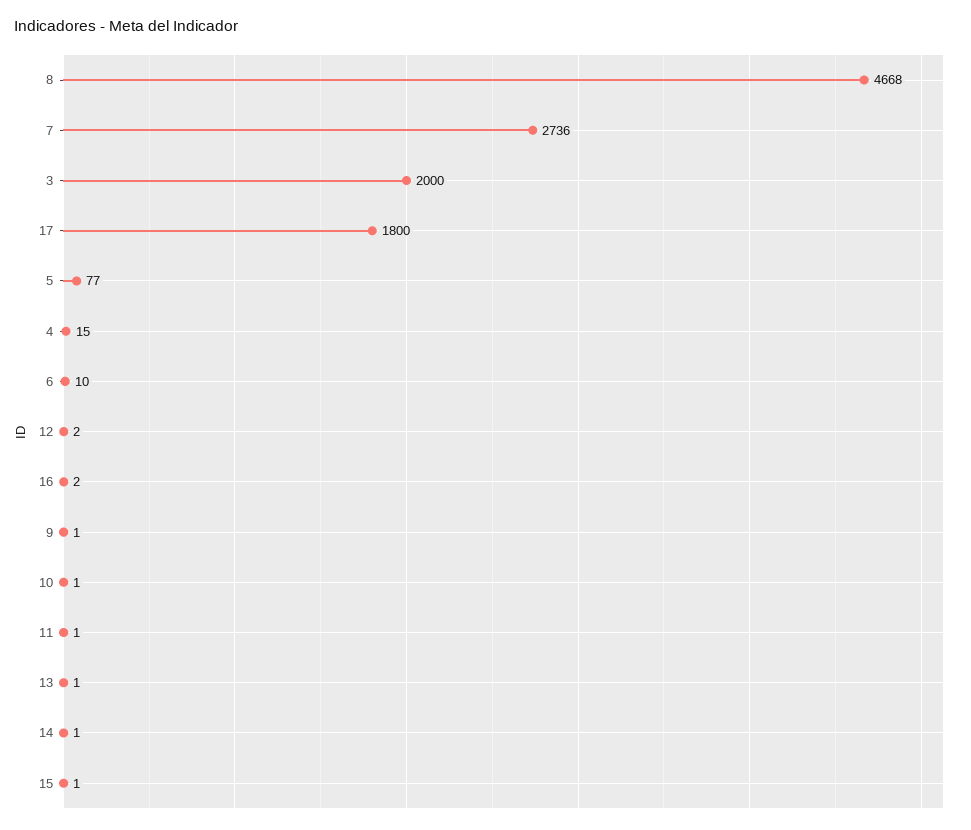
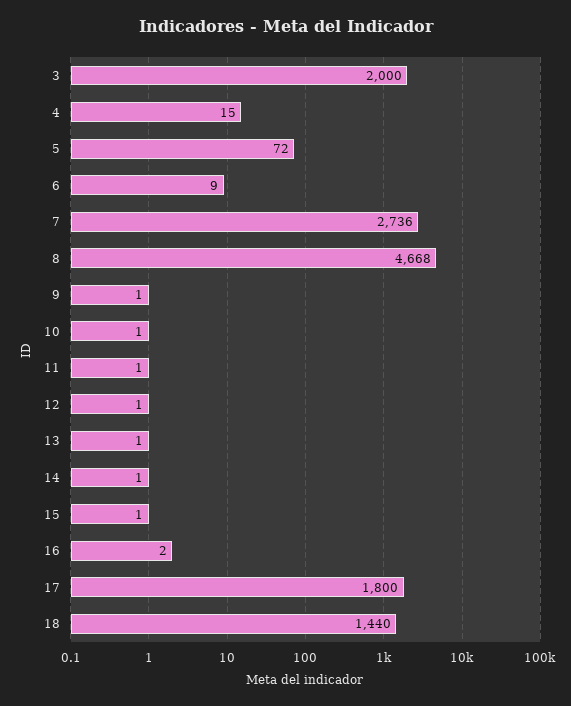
5: 77 -> 72
6: 10 -> 9
12: 2 -> 1
18: none -> 1440

